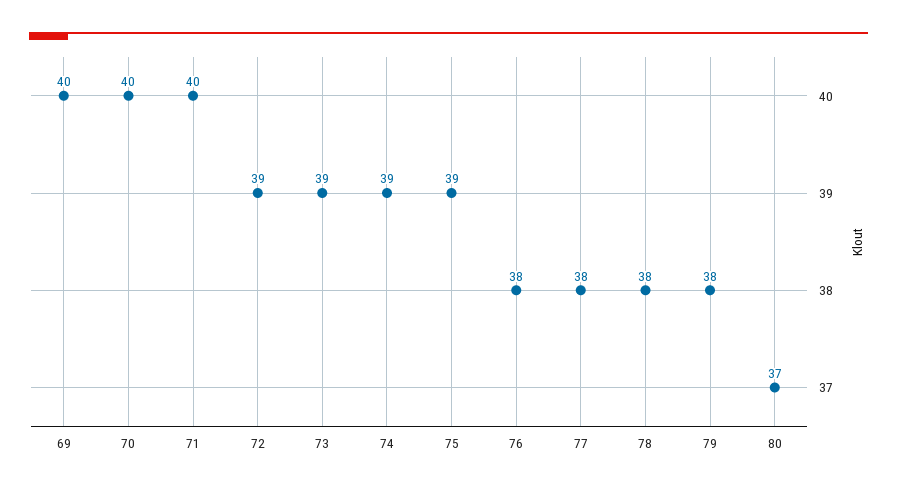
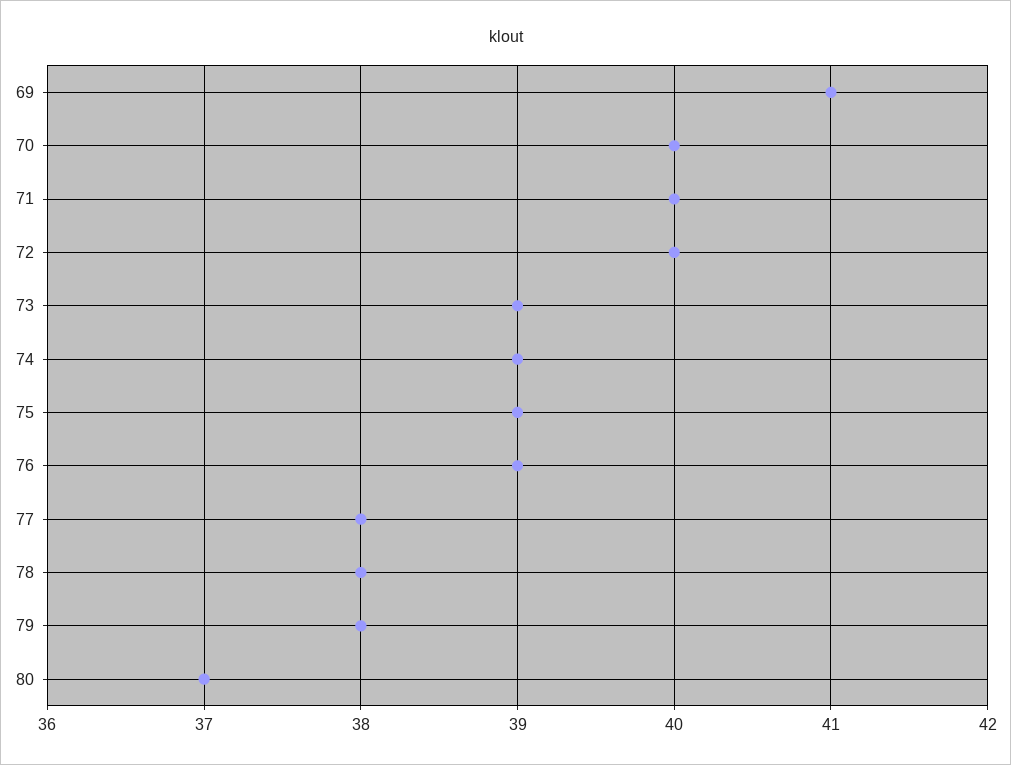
69: 40 -> 41
72: 39 -> 40
76: 38 -> 39

